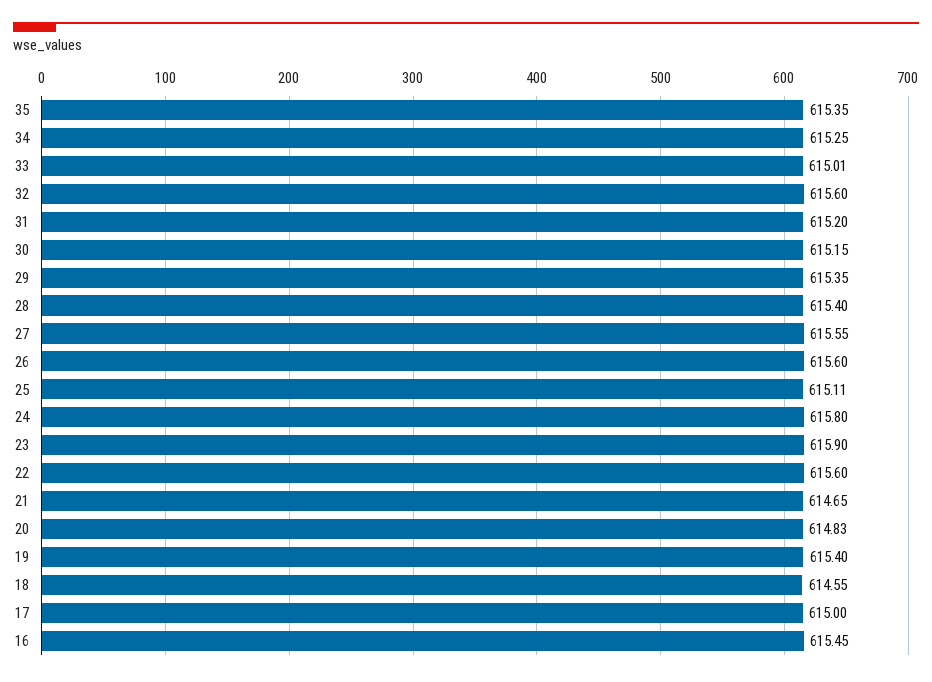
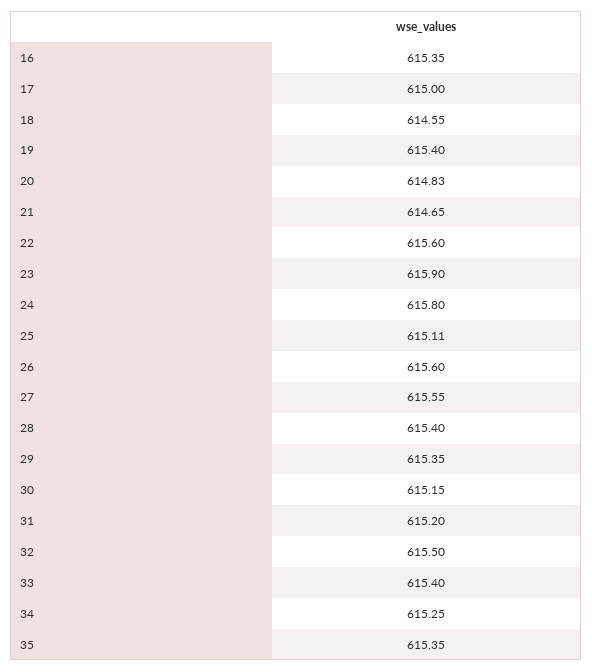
33: 615.01 -> 615.4
32: 615.6 -> 615.5
16: 615.45 -> 615.35

